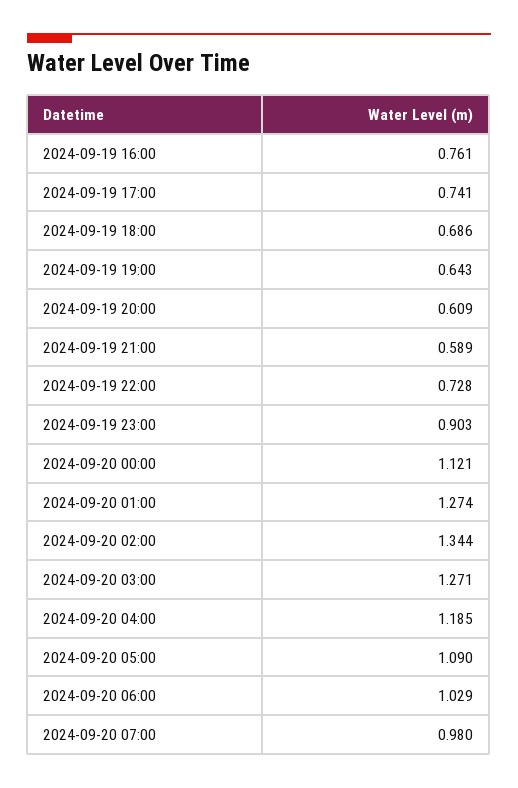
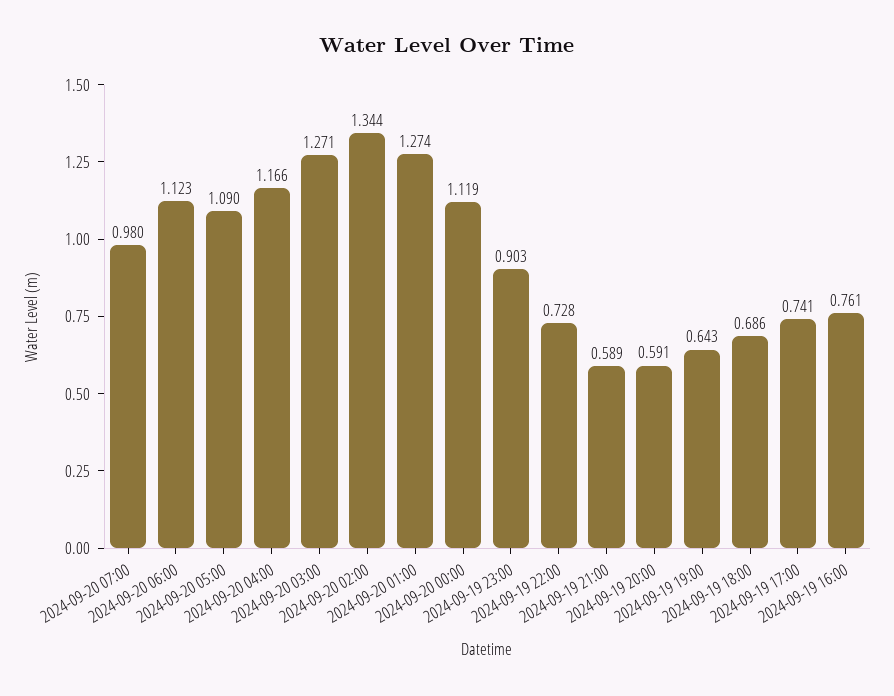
2024-09-19 20:00: 0.609 -> 0.591
2024-09-20 00:00: 1.121 -> 1.119
2024-09-20 04:00: 1.185 -> 1.166
2024-09-20 06:00: 1.029 -> 1.123

